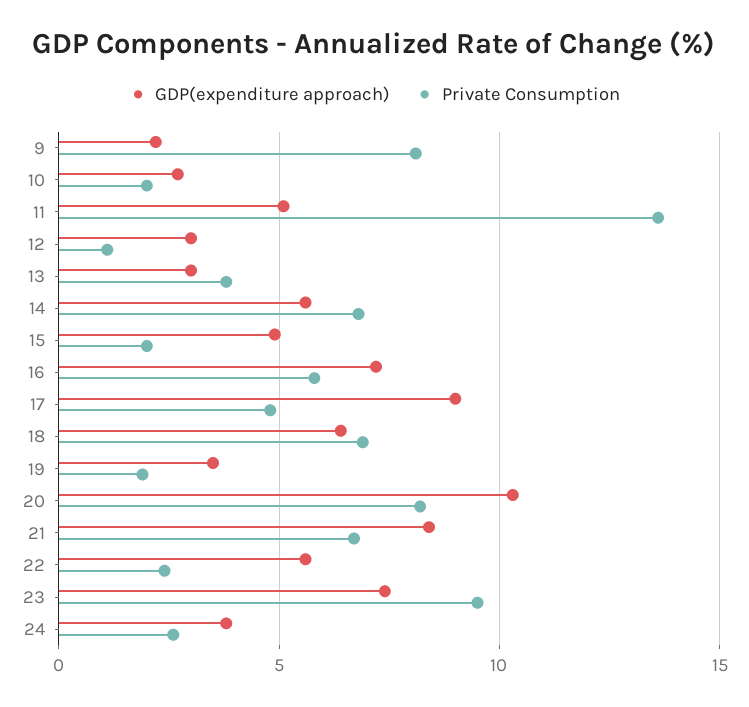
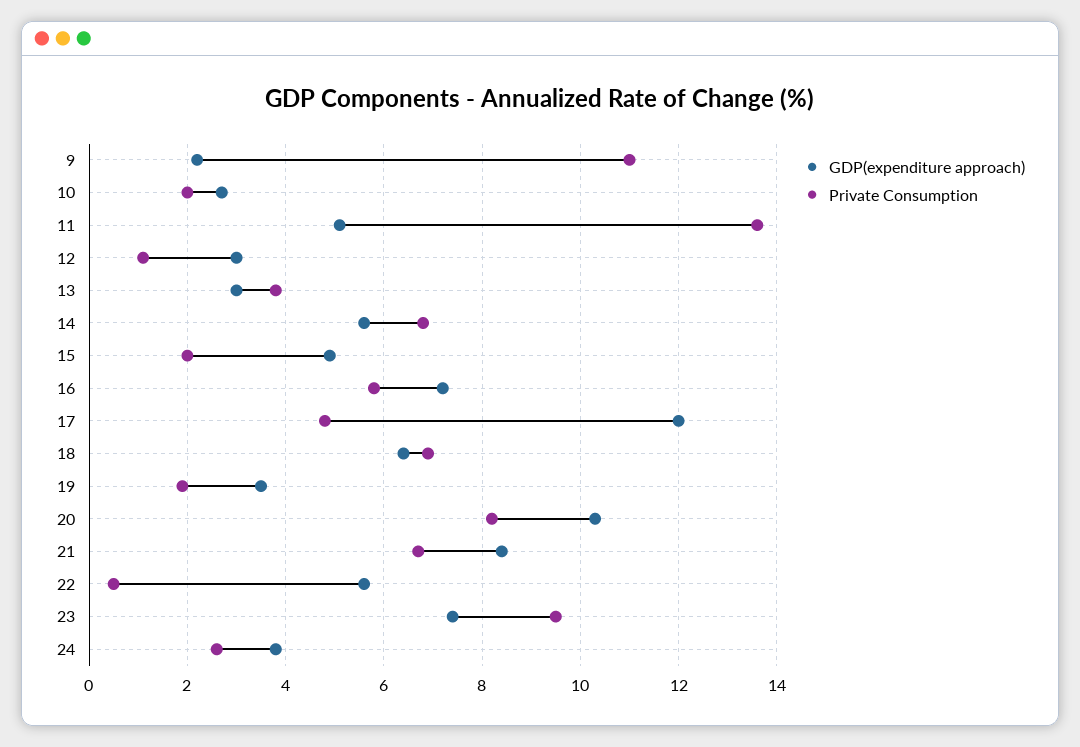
Private Consumption, 9: 8 -> 11
GDP(expenditure approach), 17: 9 -> 12
Private Consumption, 22: 2.5 -> 0.5

